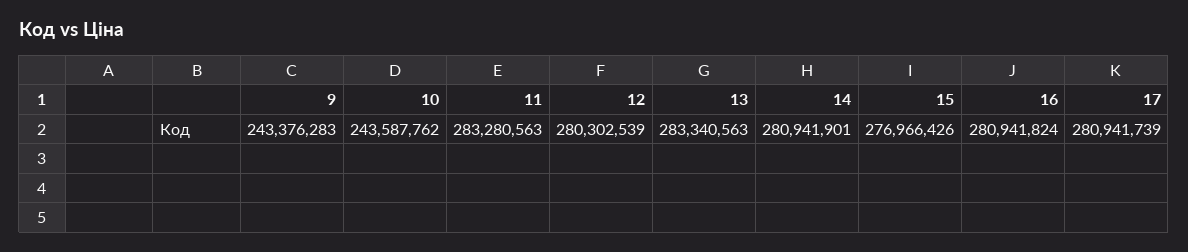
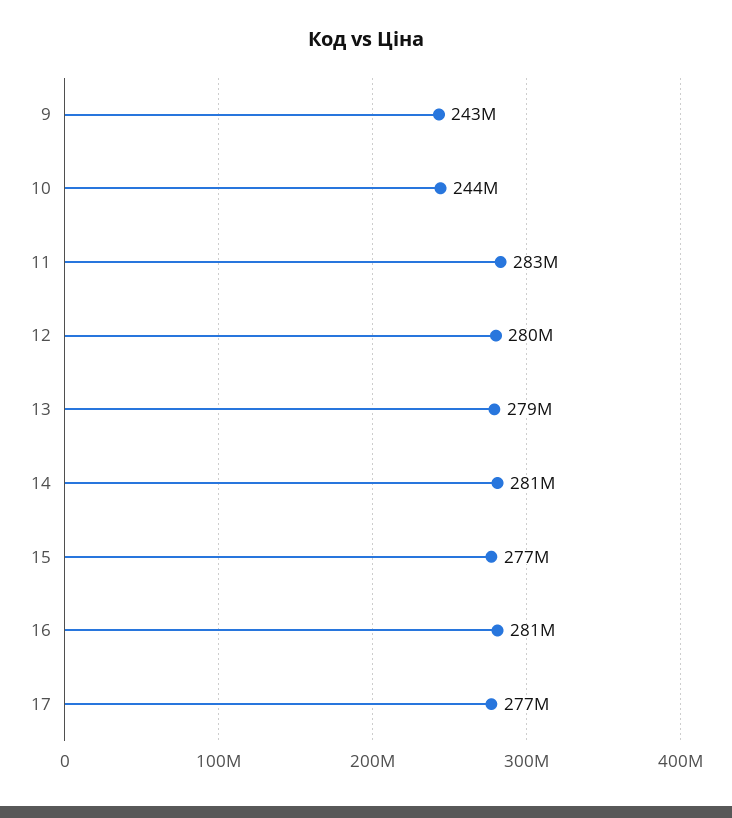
13: 283340563 -> 279000000
17: 280941739 -> 277000000

